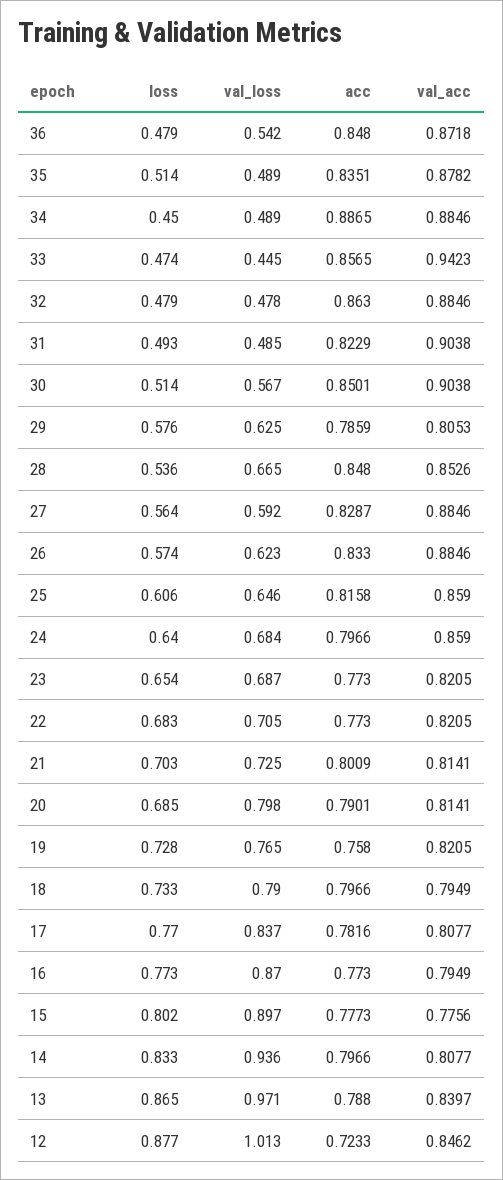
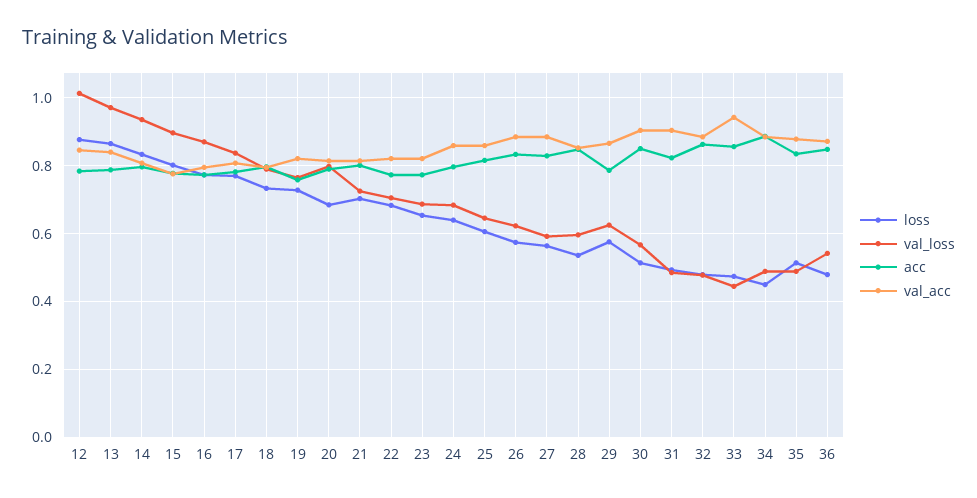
val_acc, 29: 0.8053 -> 0.86
val_loss, 28: 0.665 -> 0.6
acc, 12: 0.7233 -> 0.78

